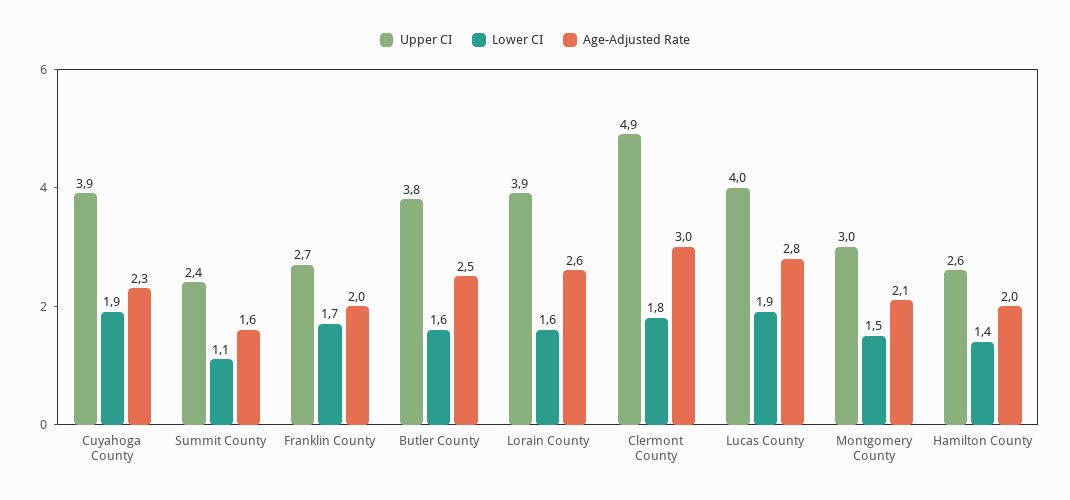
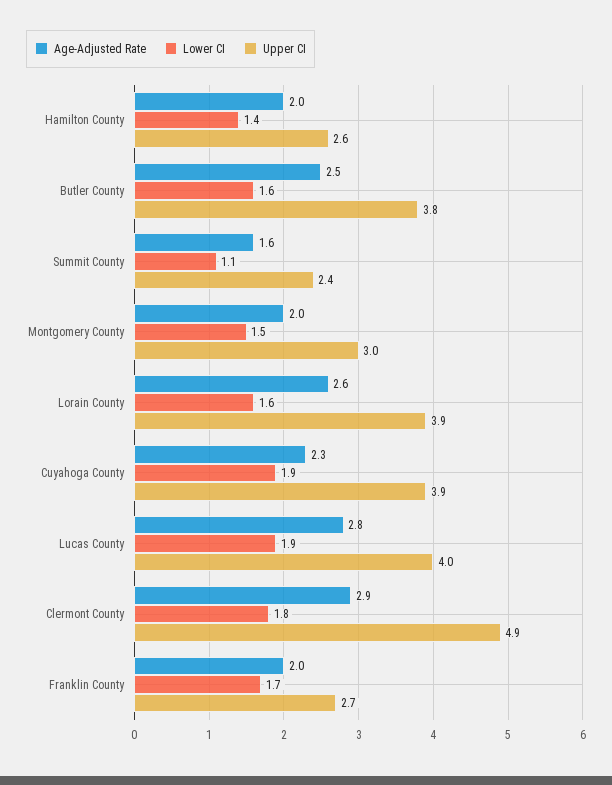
Age-Adjusted Rate, Clermont County: 3 -> 2.9
Age-Adjusted Rate, Montgomery County: 2.1 -> 2

